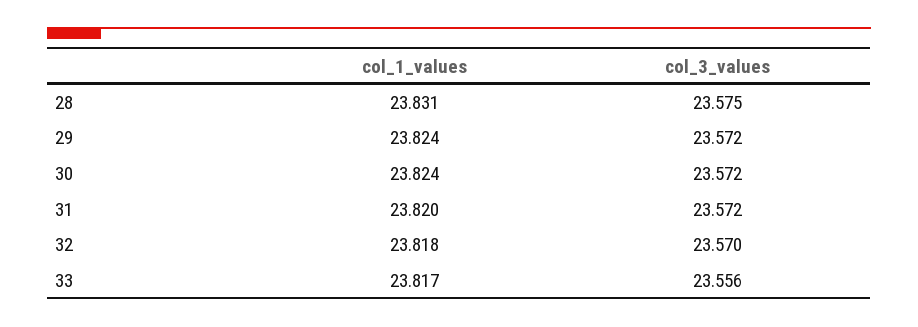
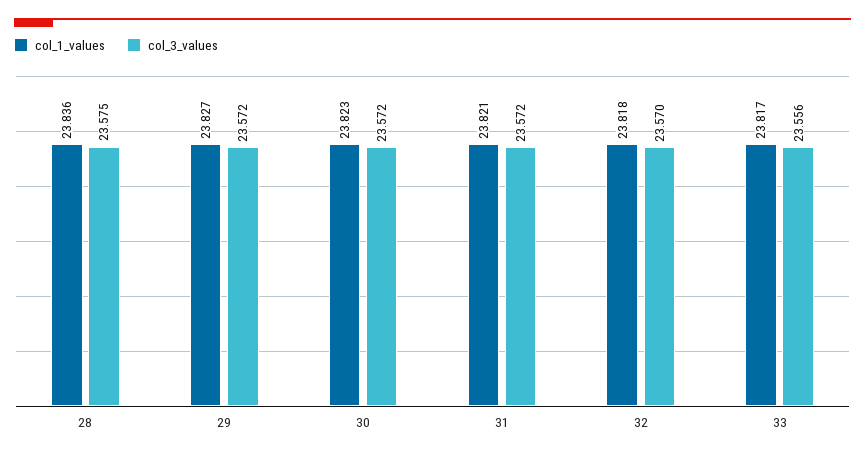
col_1_values, 28: 23.831 -> 23.836
col_1_values, 29: 23.824 -> 23.827
col_1_values, 30: 23.824 -> 23.823
col_1_values, 31: 23.82 -> 23.821

